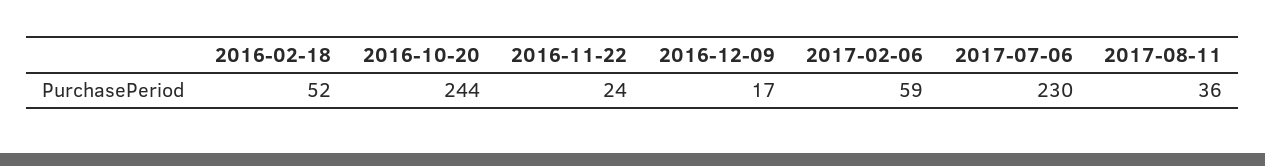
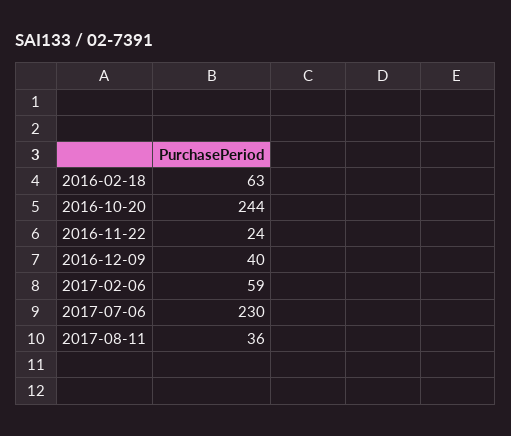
2016-02-18: 52 -> 63
2016-12-09: 17 -> 40

